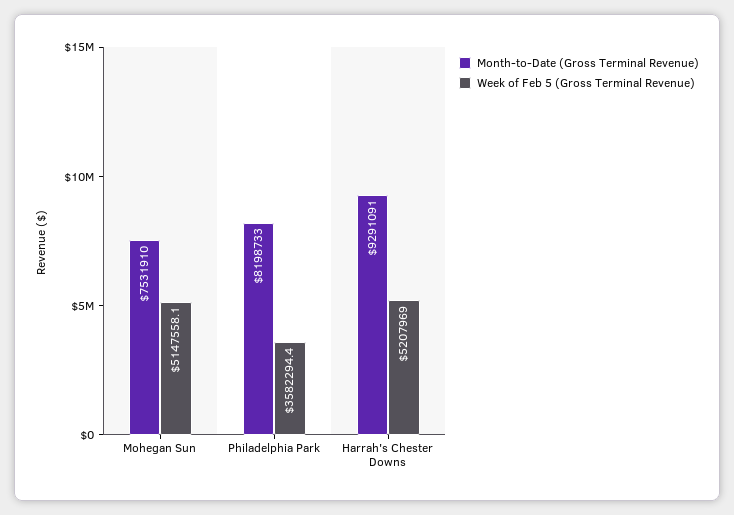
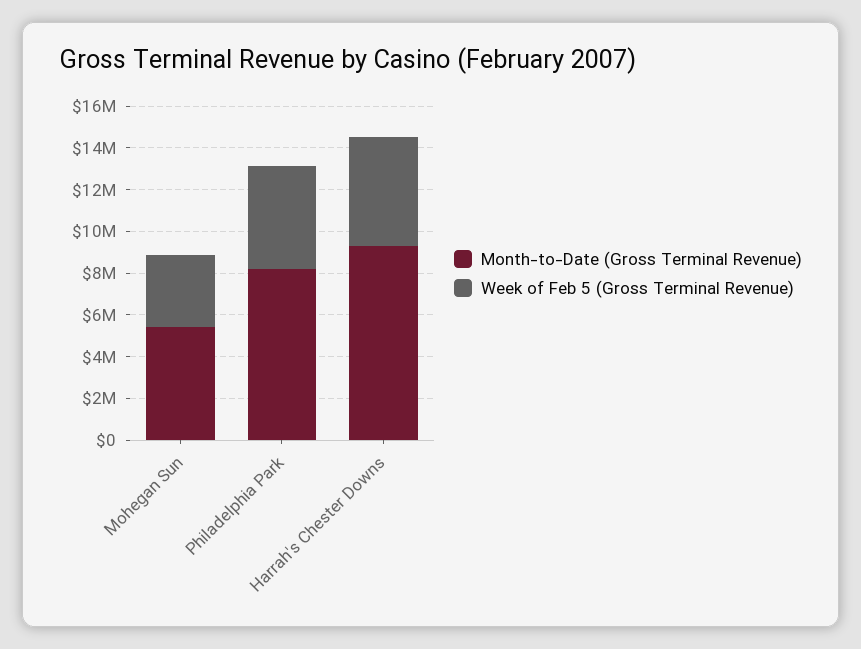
Month-to-Date (Gross Terminal Revenue), Mohegan Sun: 7531910 -> 5500000
Week of Feb 5 (Gross Terminal Revenue), Mohegan Sun: 5147558.1 -> 3500000
Week of Feb 5 (Gross Terminal Revenue), Philadelphia Park: 3582294.4 -> 5000000

